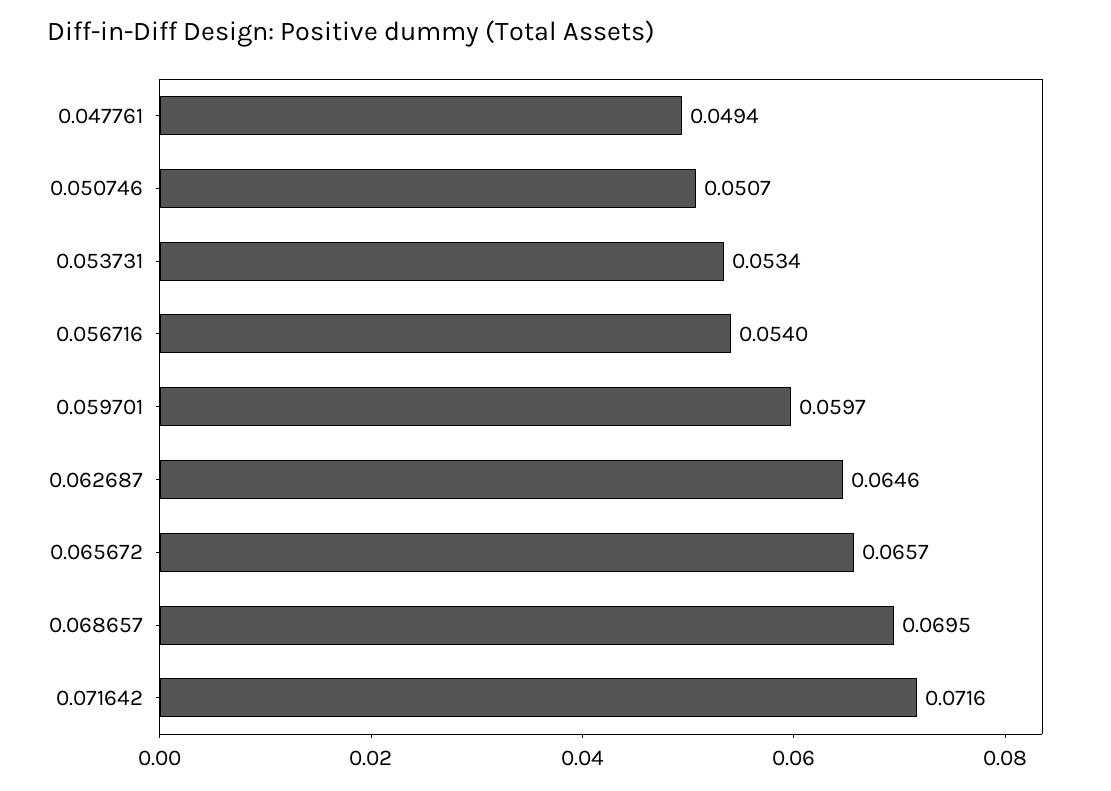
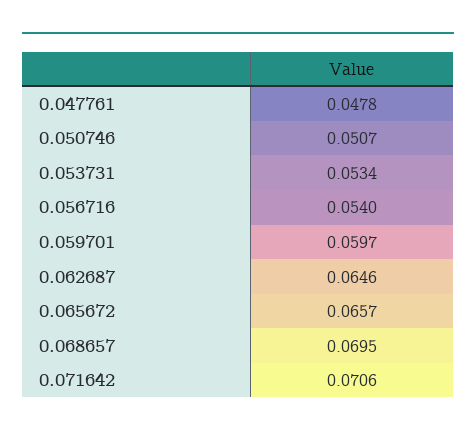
0.047761: 0.0494 -> 0.0478
0.071642: 0.0716 -> 0.0706

